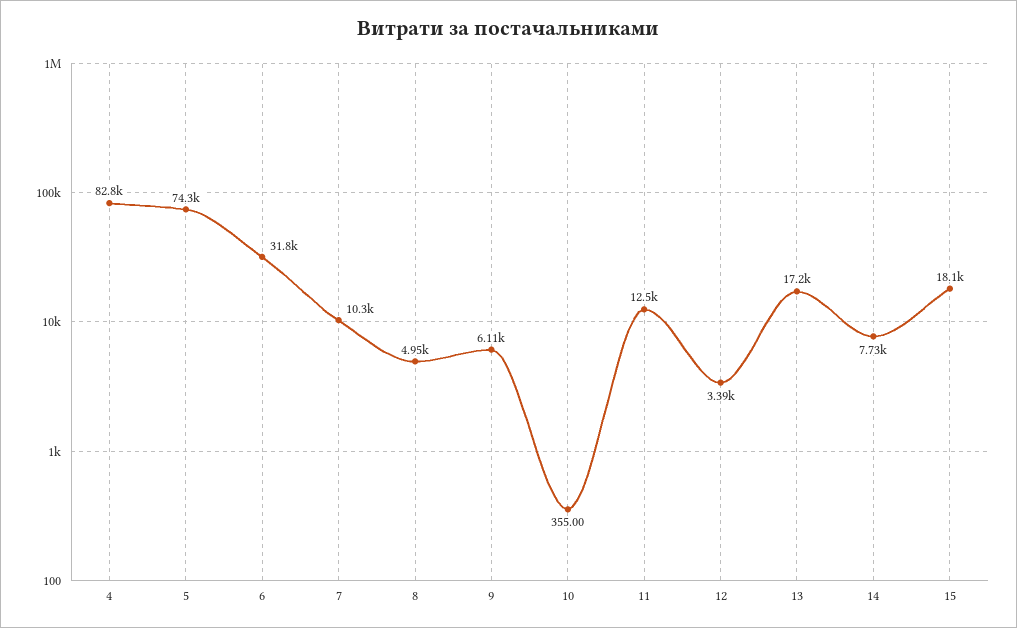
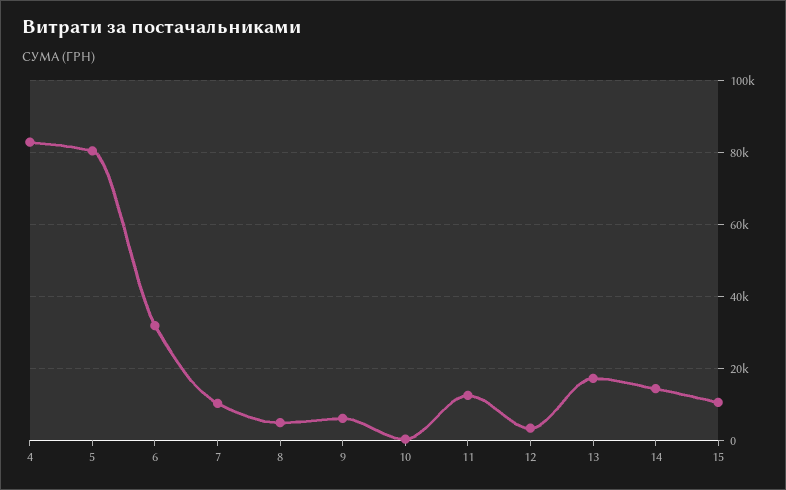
5: 74300 -> 80000
14: 7730 -> 14000
15: 18100 -> 10000

